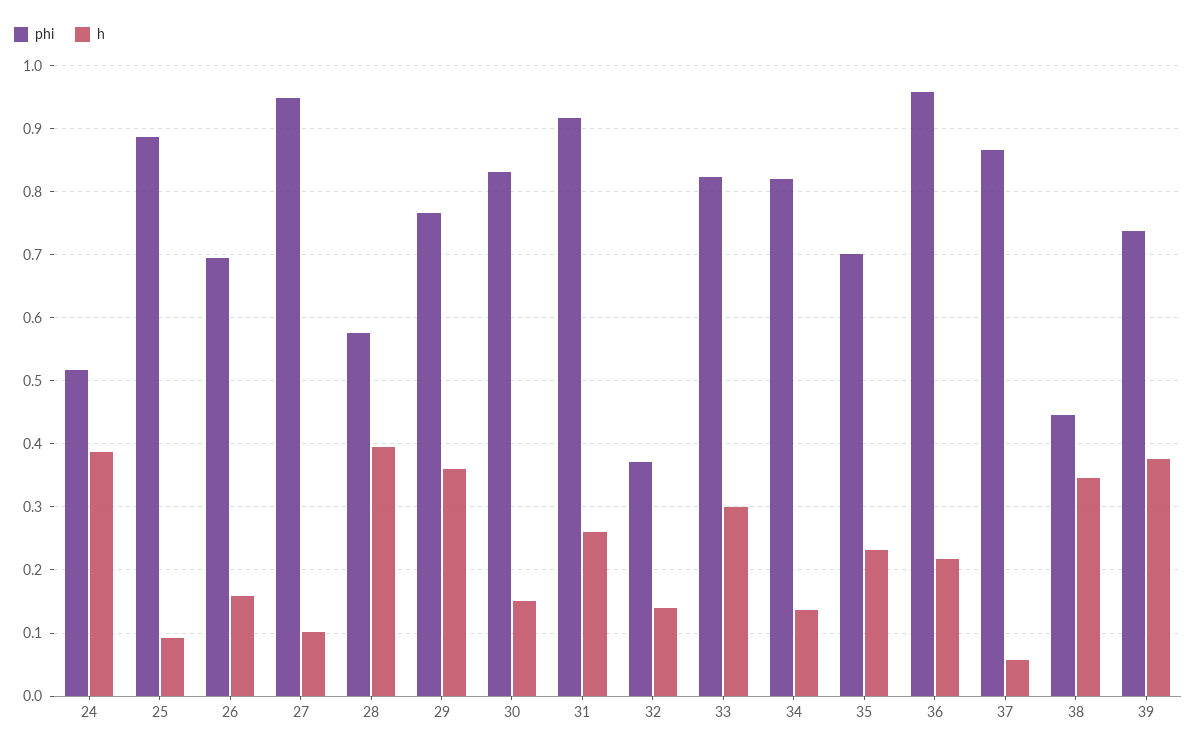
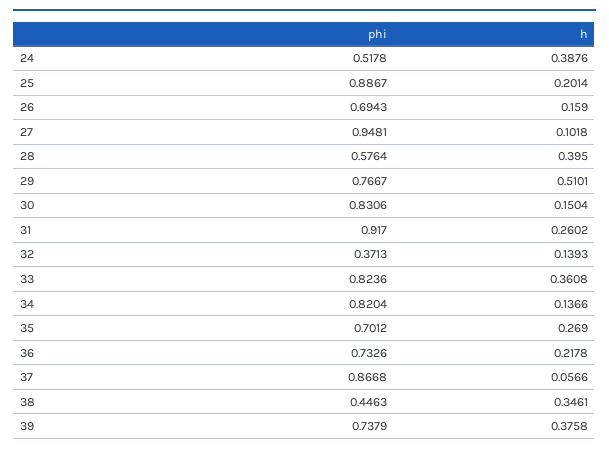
h, 25: 0.09 -> 0.2014
h, 29: 0.36 -> 0.5101
h, 33: 0.3 -> 0.3608
h, 35: 0.23 -> 0.269
phi, 36: 0.96 -> 0.7326

